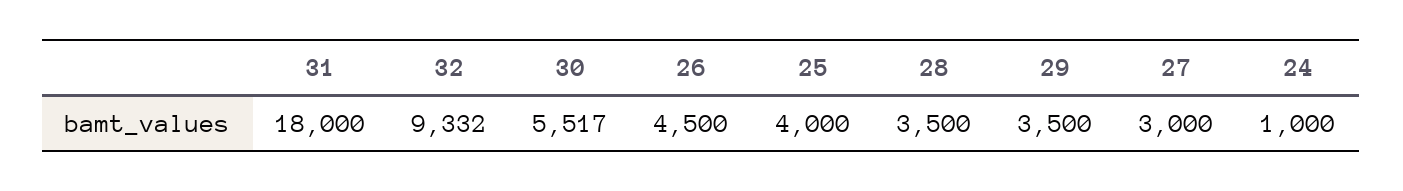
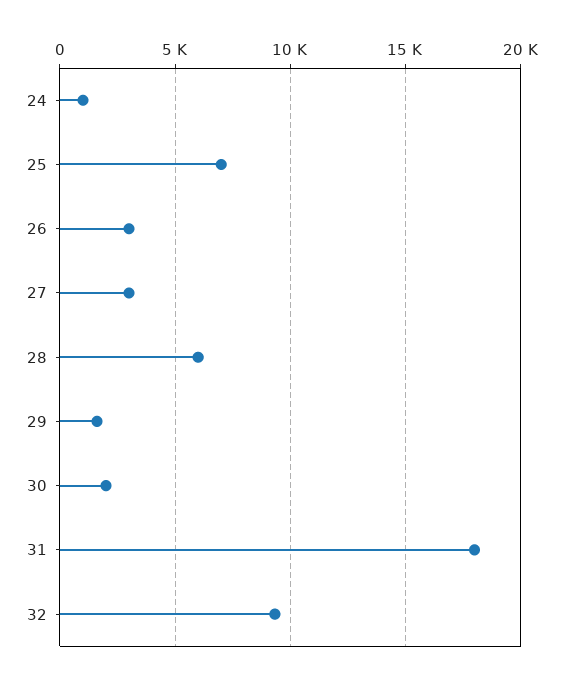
30: 5517 -> 2000
26: 4500 -> 3000
25: 4000 -> 7000
28: 3500 -> 6000
29: 3500 -> 1500

